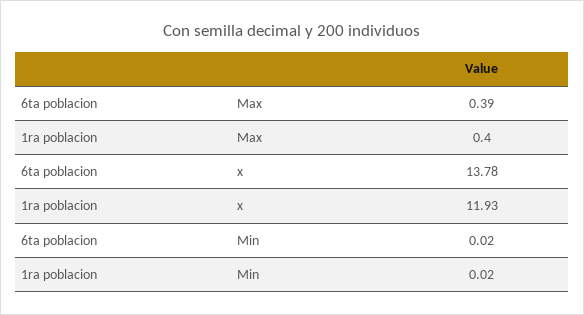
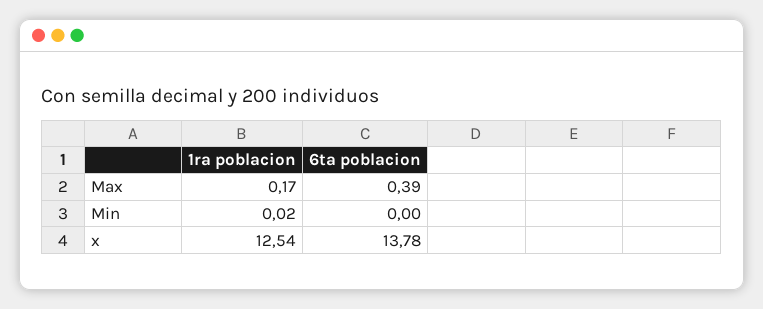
1ra poblacion, Max: 0.4 -> 0.17
1ra poblacion, x: 11.93 -> 12.54
6ta poblacion, Min: 0.02 -> 0

